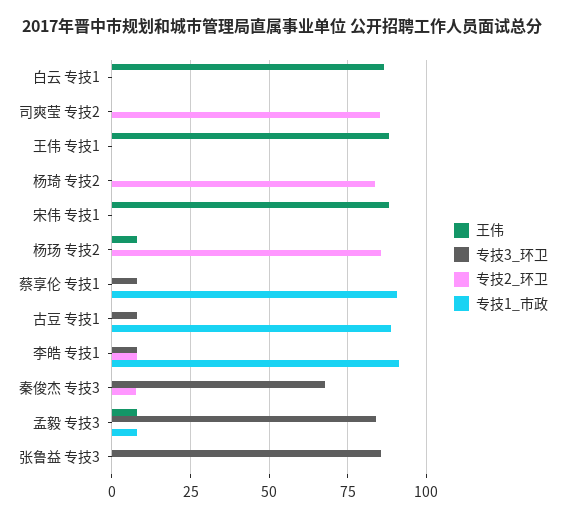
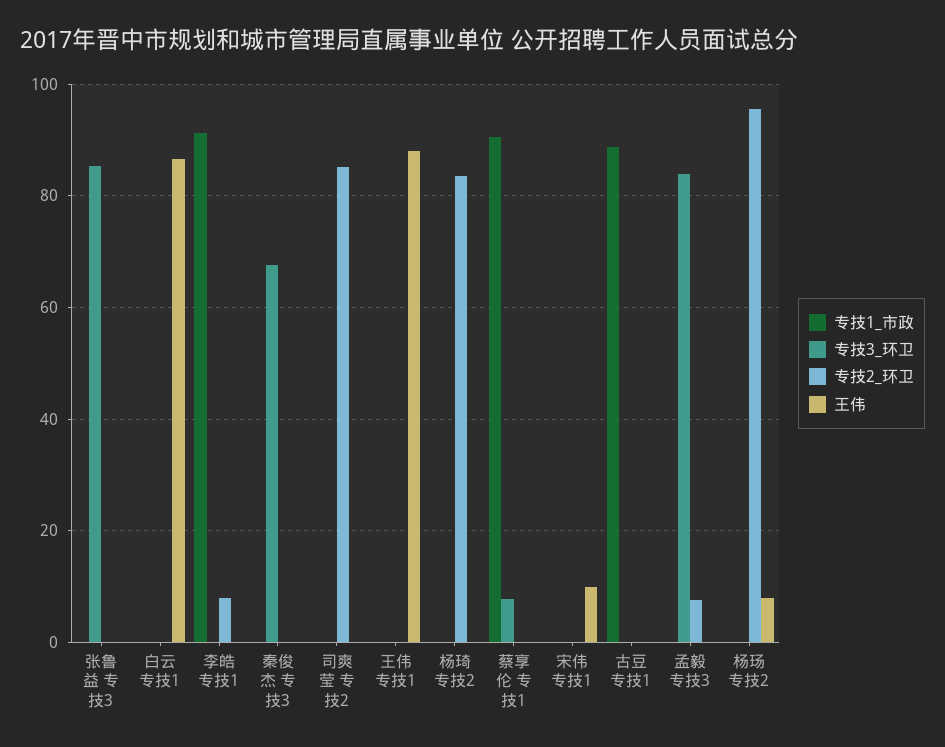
王伟, 宋伟 专技1: 87.5 -> 10
专技2_环卫, 杨玚 专技2: 85 -> 96
专技3_环卫, 古豆 专技1: 7.5 -> 0
专技3_环卫, 李皓 专技1: 7.5 -> 0
专技2_环卫, 秦俊杰 专技3: 7.5 -> 0
王伟, 孟毅 专技3: 7.5 -> 0
专技2_环卫, 孟毅 专技3: 0 -> 8
专技1_市政, 孟毅 专技3: 7.5 -> 0

